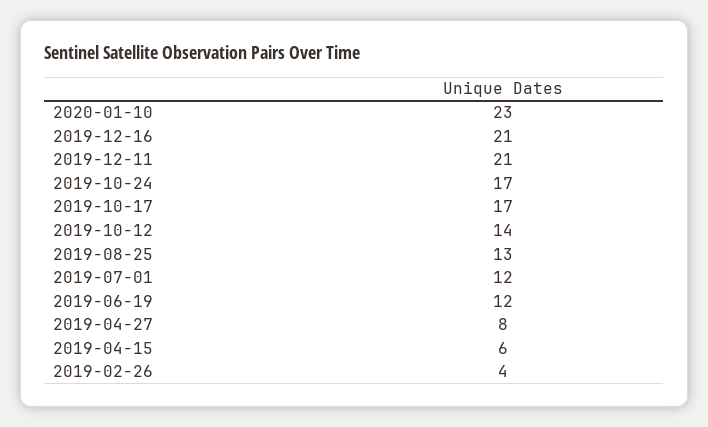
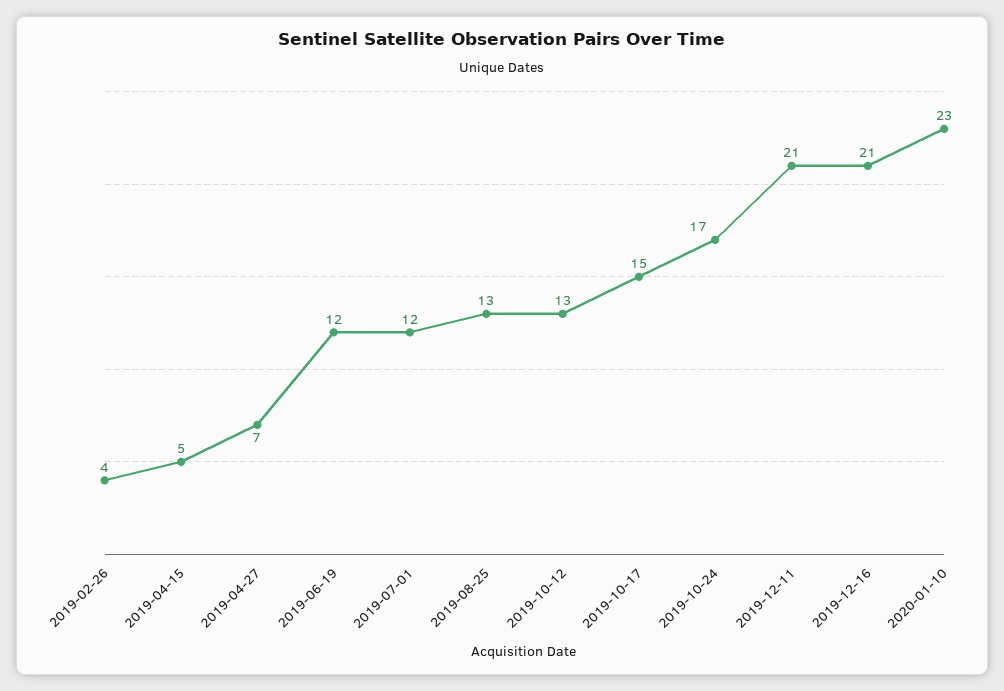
2019-10-17: 17 -> 15
2019-10-12: 14 -> 13
2019-04-27: 8 -> 7
2019-04-15: 6 -> 5

